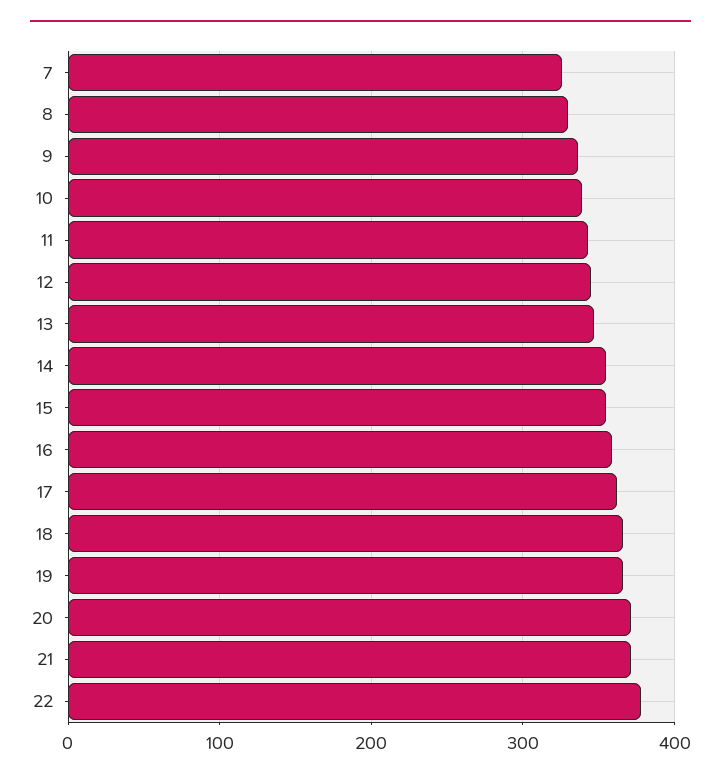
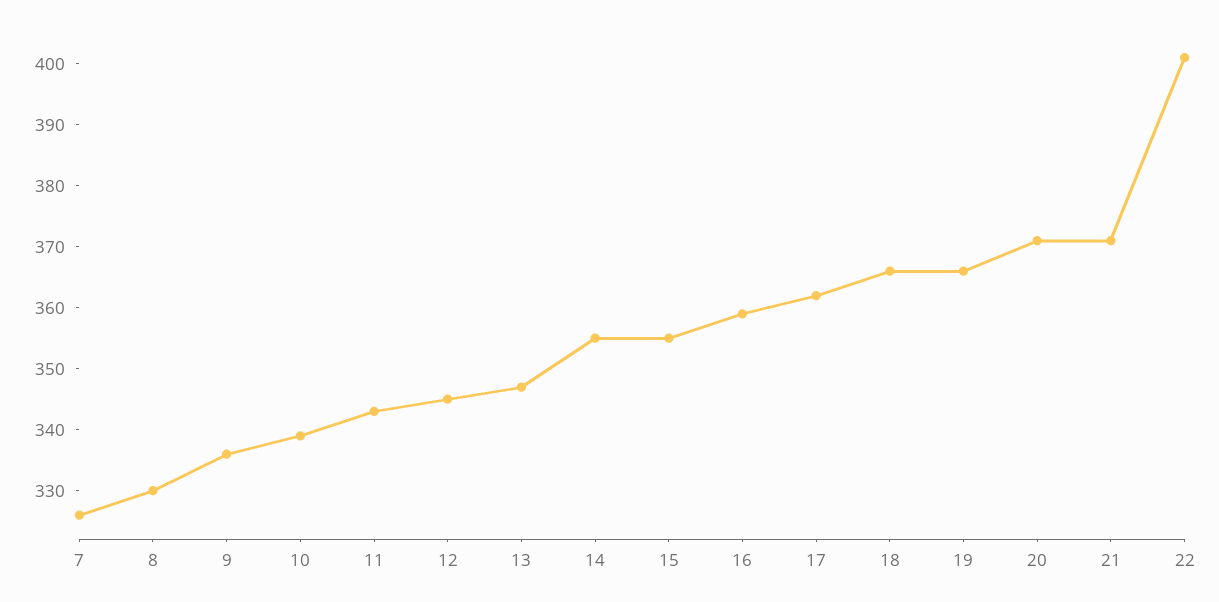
22: 380 -> 400

